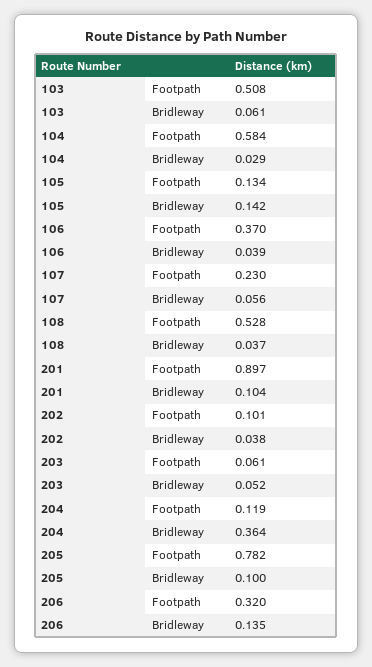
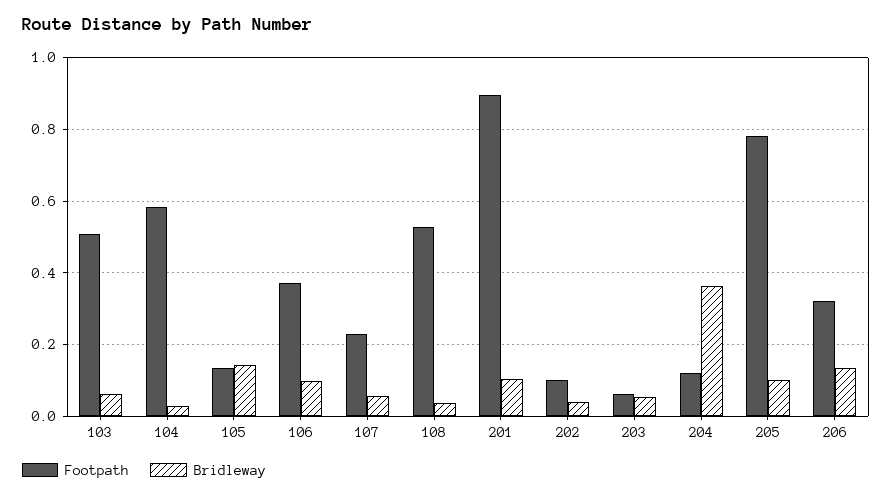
Bridleway, 106: 0.039 -> 0.1

